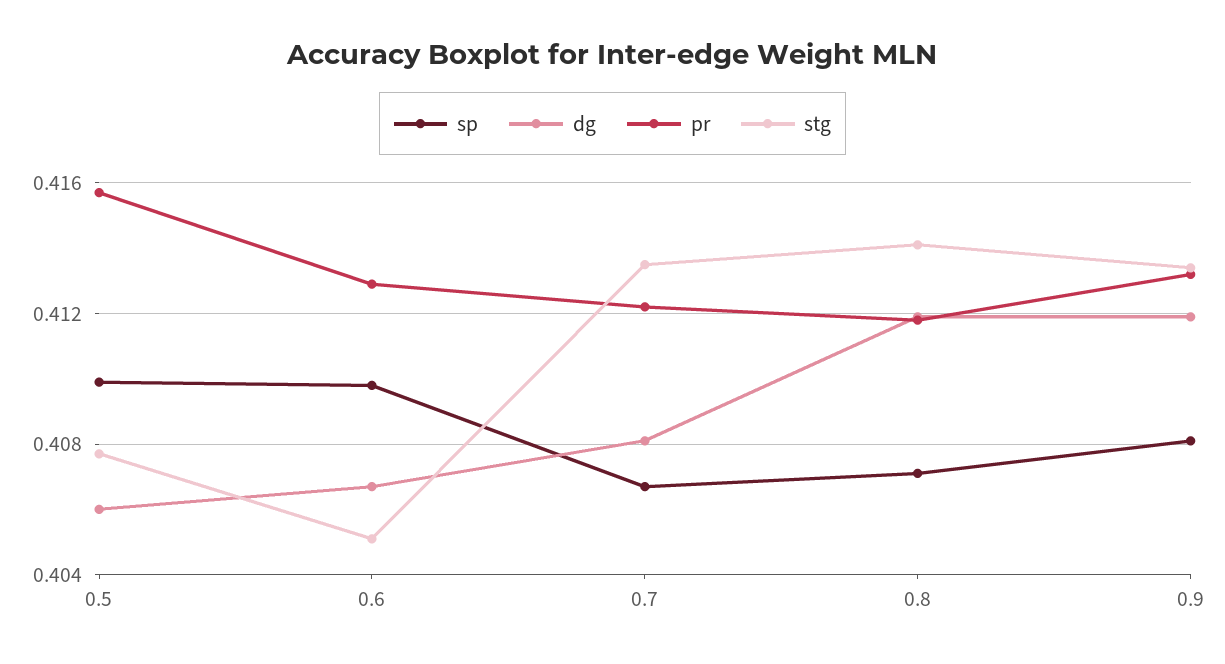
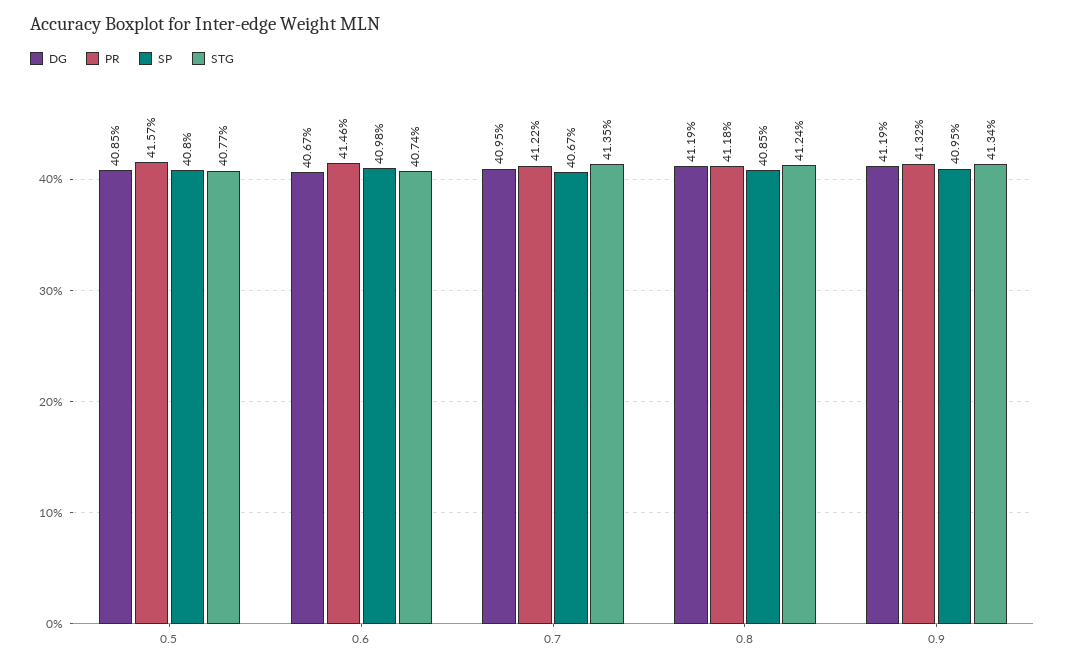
sp, 0.5: 0.41 -> 0.408
dg, 0.5: 0.406 -> 0.4085
pr, 0.6: 0.413 -> 0.4146
stg, 0.6: 0.405 -> 0.4074
dg, 0.7: 0.408 -> 0.4095
sp, 0.8: 0.407 -> 0.4085
stg, 0.8: 0.414 -> 0.4124
sp, 0.9: 0.408 -> 0.4095

